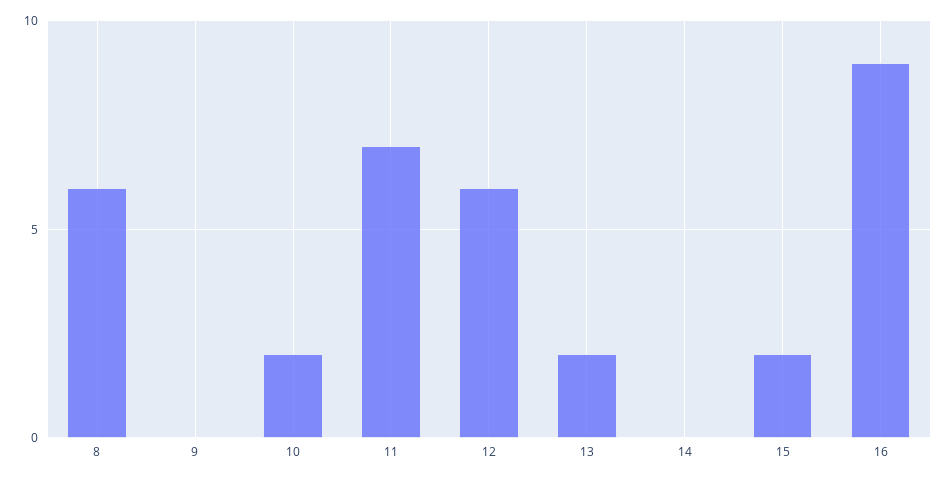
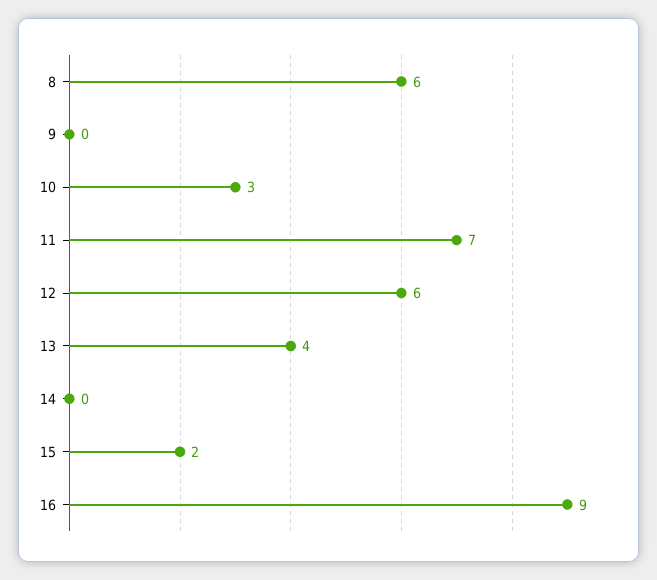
10: 2 -> 3
13: 2 -> 4

